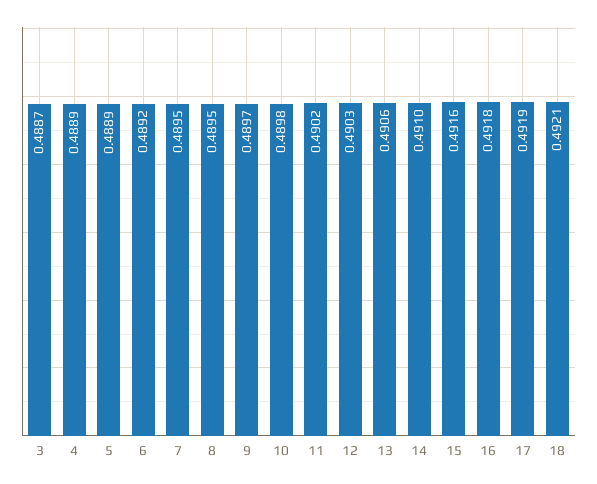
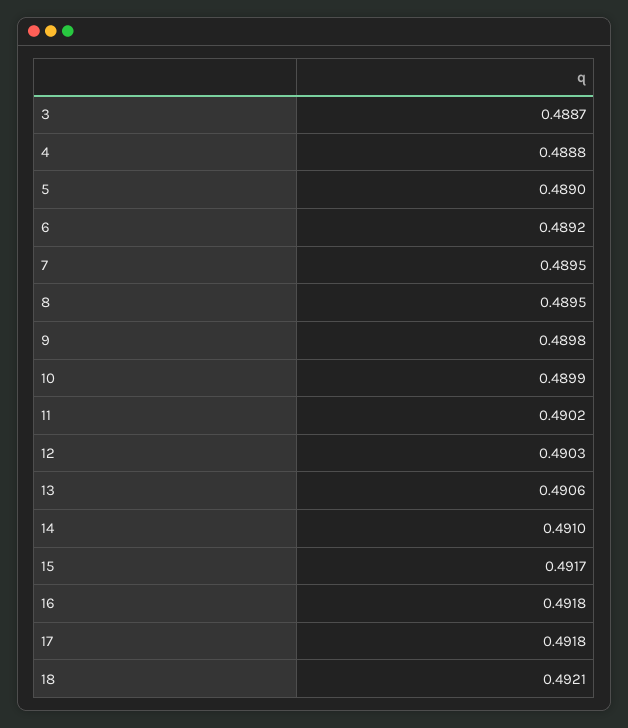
4: 0.4889 -> 0.4888
5: 0.4889 -> 0.489
9: 0.4897 -> 0.4898
10: 0.4898 -> 0.4899
15: 0.4916 -> 0.4917
17: 0.4919 -> 0.4918

